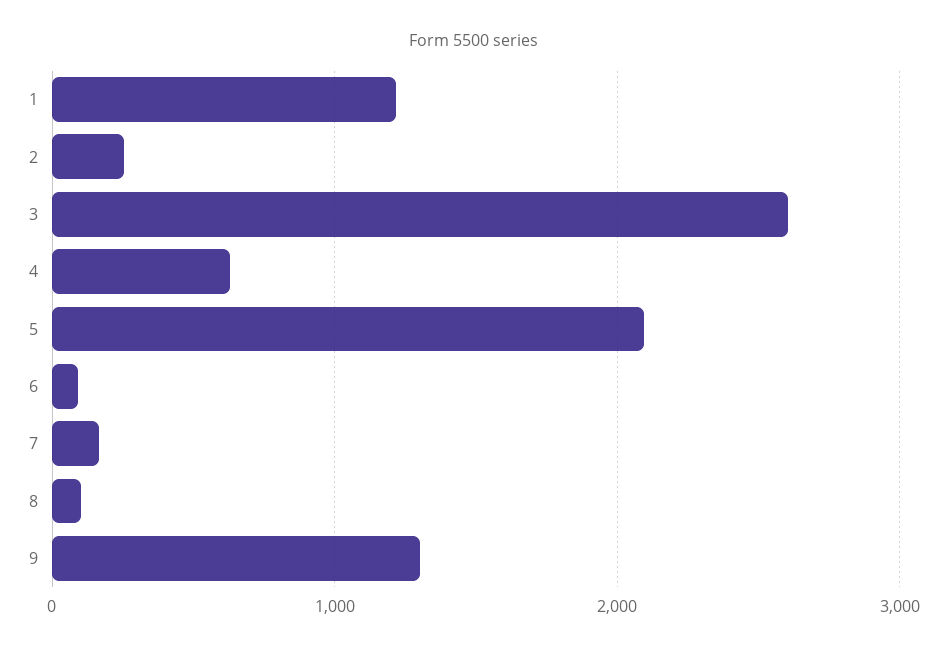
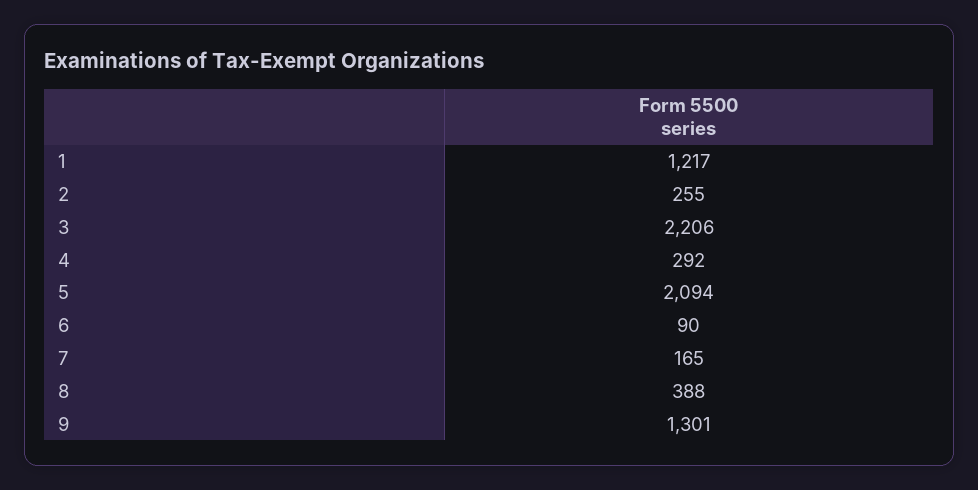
3: 2600 -> 2206
4: 600 -> 292
8: 100 -> 388

